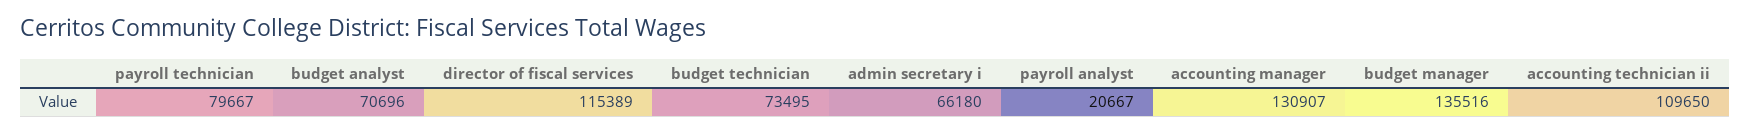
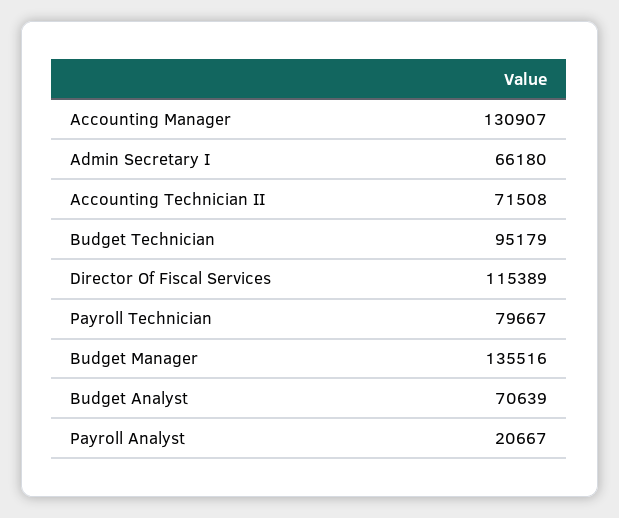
budget analyst: 70696 -> 70639
budget technician: 73495 -> 95179
accounting technician ii: 109650 -> 71508

